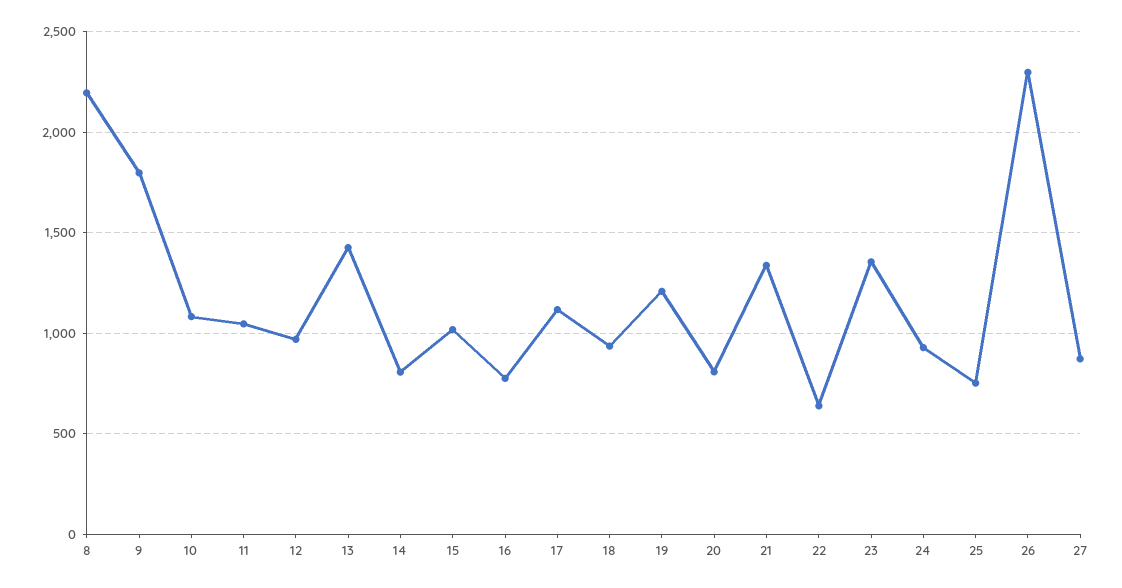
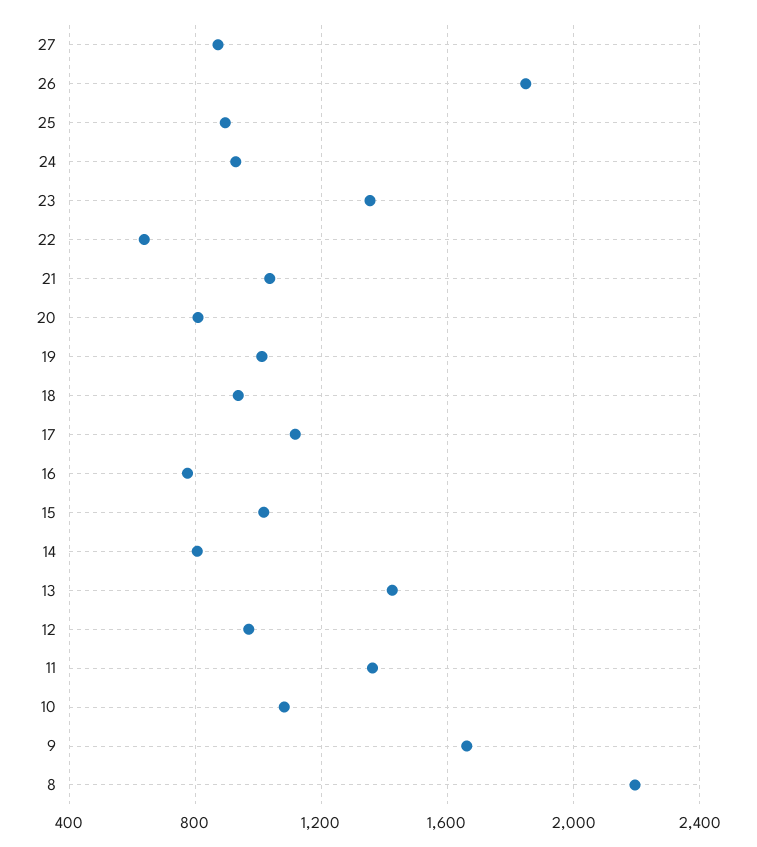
9: 1800 -> 1650
11: 1050 -> 1350
19: 1200 -> 1000
21: 1350 -> 1050
25: 750 -> 900
26: 2300 -> 1850

